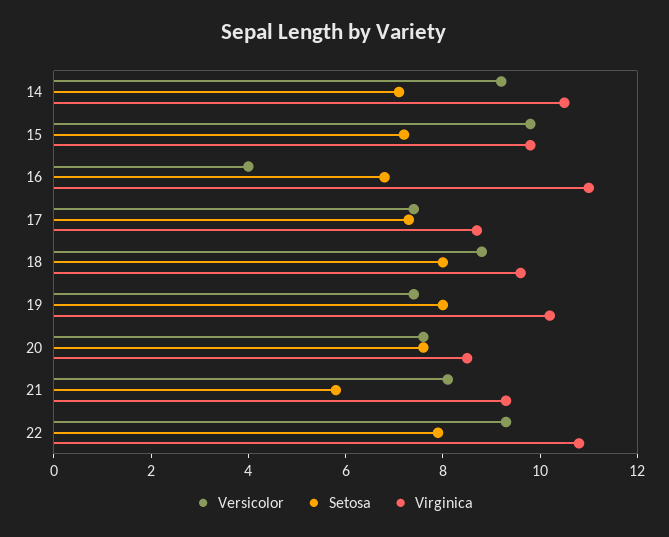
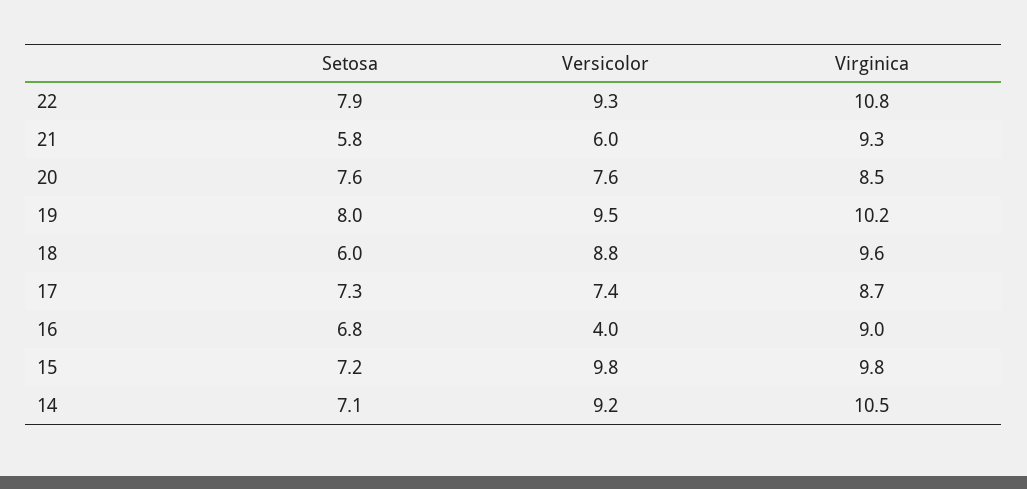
Virginica, 16: 11 -> 9
Setosa, 18: 8 -> 6
Versicolor, 19: 7.5 -> 9.5
Versicolor, 21: 8 -> 6

